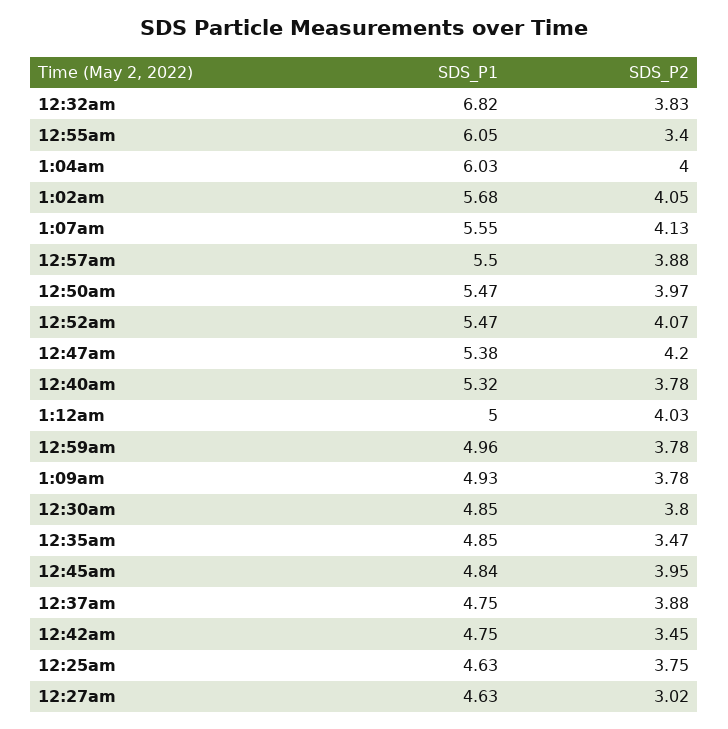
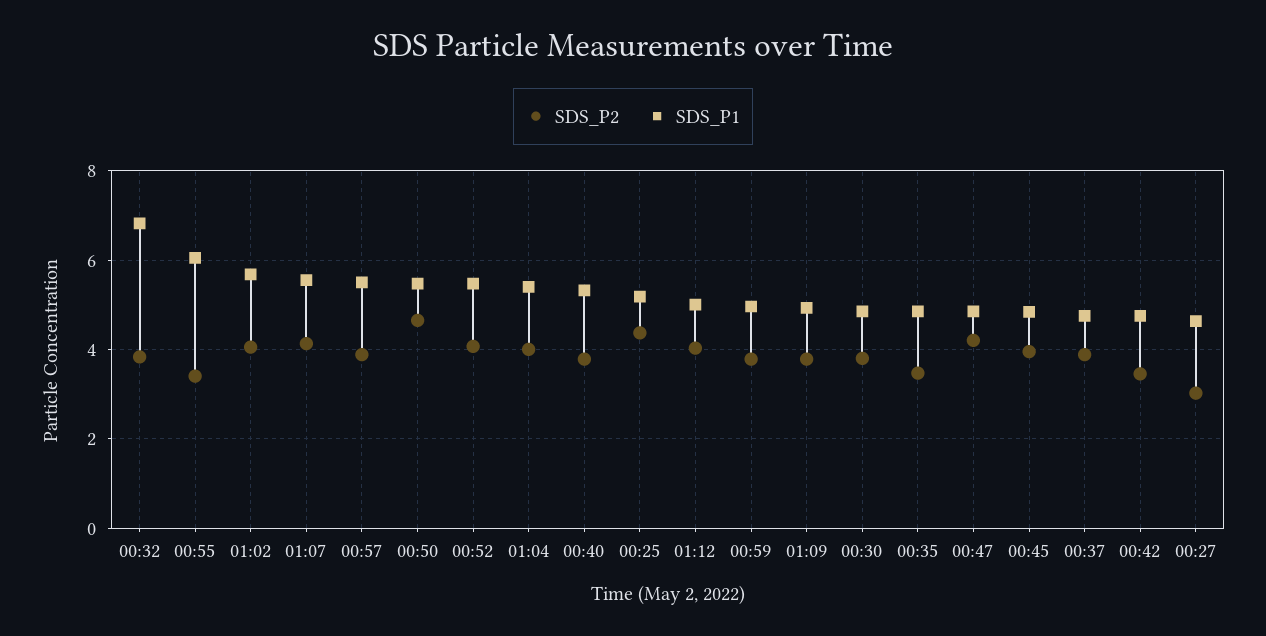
SDS_P1, 1:04am: 6.03 -> 5.4
SDS_P2, 12:50am: 3.97 -> 4.6
SDS_P1, 12:47am: 5.38 -> 4.8
SDS_P1, 12:25am: 4.63 -> 5.2
SDS_P2, 12:25am: 3.75 -> 4.4

